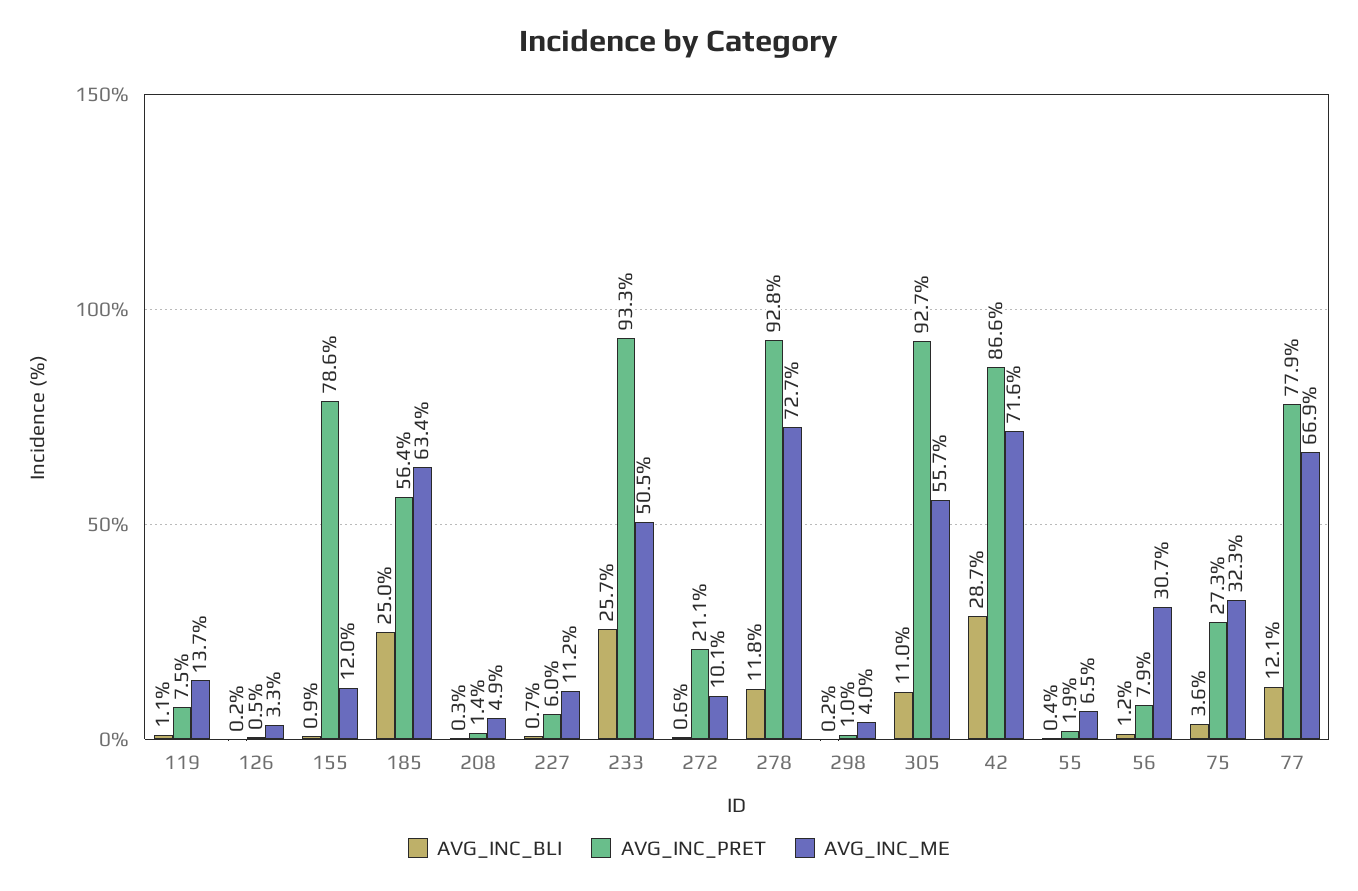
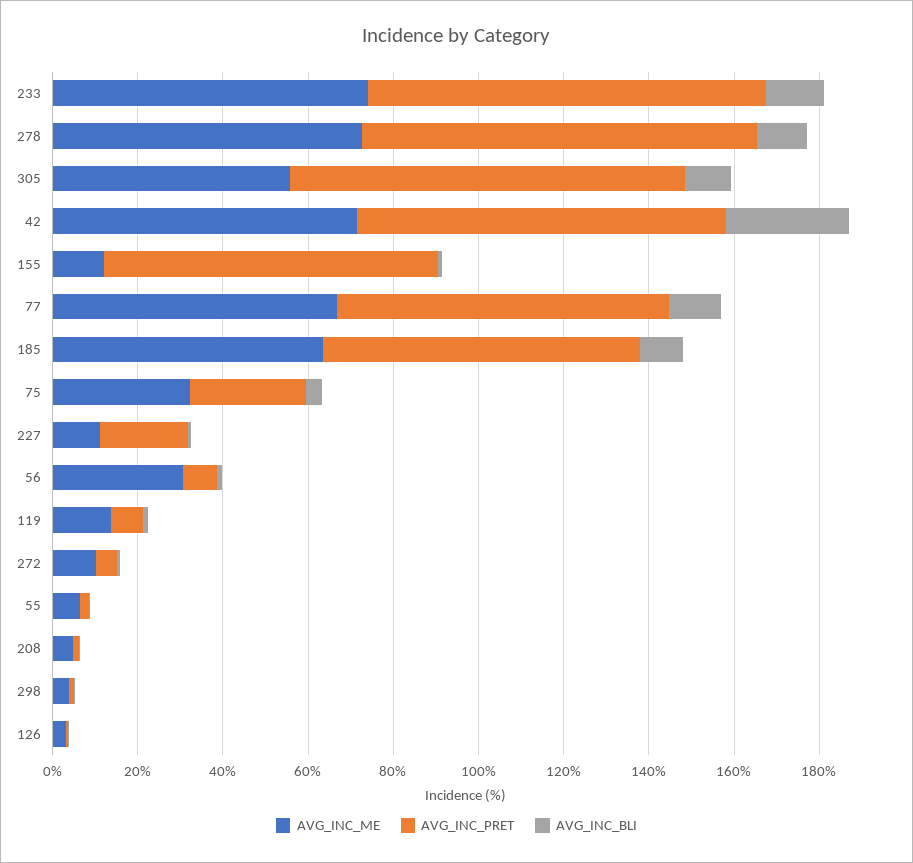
AVG_INC_BLI, 185: 25 -> 10
AVG_INC_PRET, 185: 56.4 -> 75
AVG_INC_PRET, 227: 6 -> 20
AVG_INC_BLI, 233: 25.7 -> 15
AVG_INC_ME, 233: 50.5 -> 75
AVG_INC_PRET, 272: 21.1 -> 5

